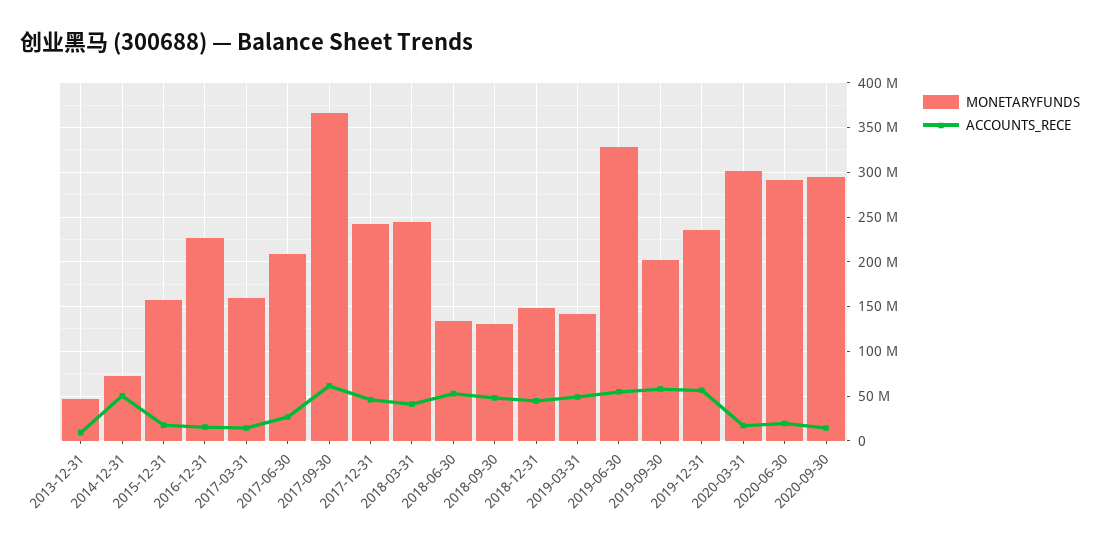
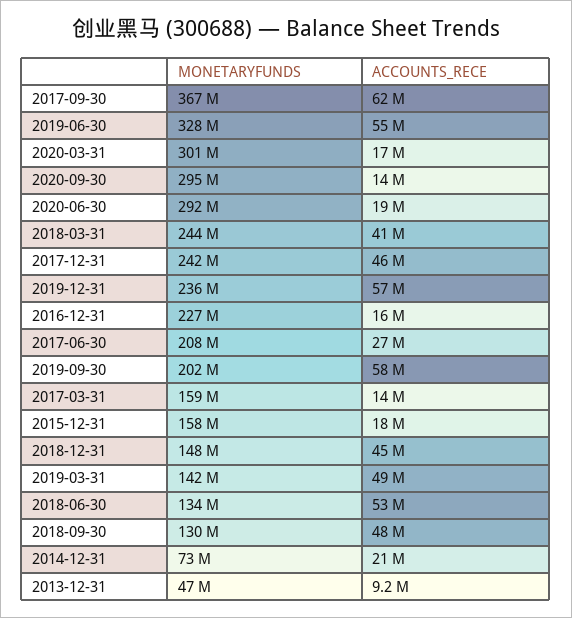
ACCOUNTS_RECE, 2014-12-31: 50000000 -> 21000000

